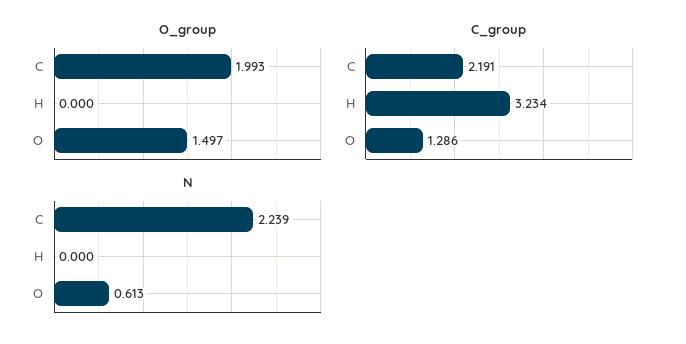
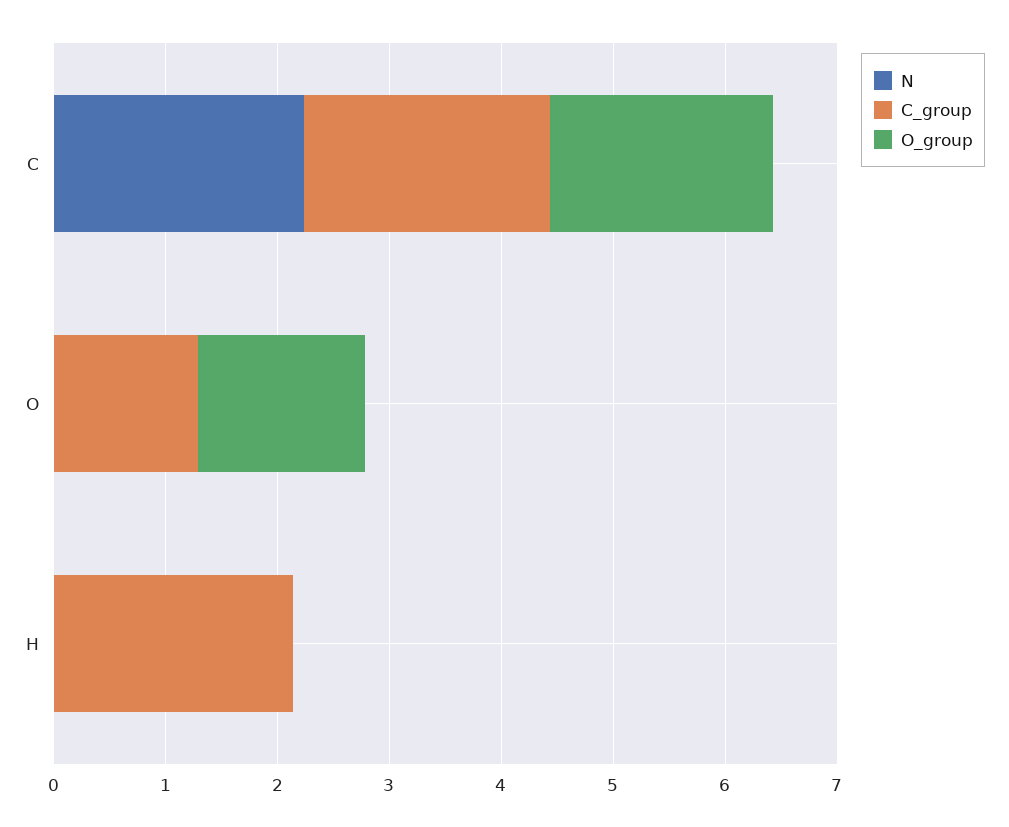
C_group, H: 3.234 -> 2.2
N, O: 0.613 -> 0

